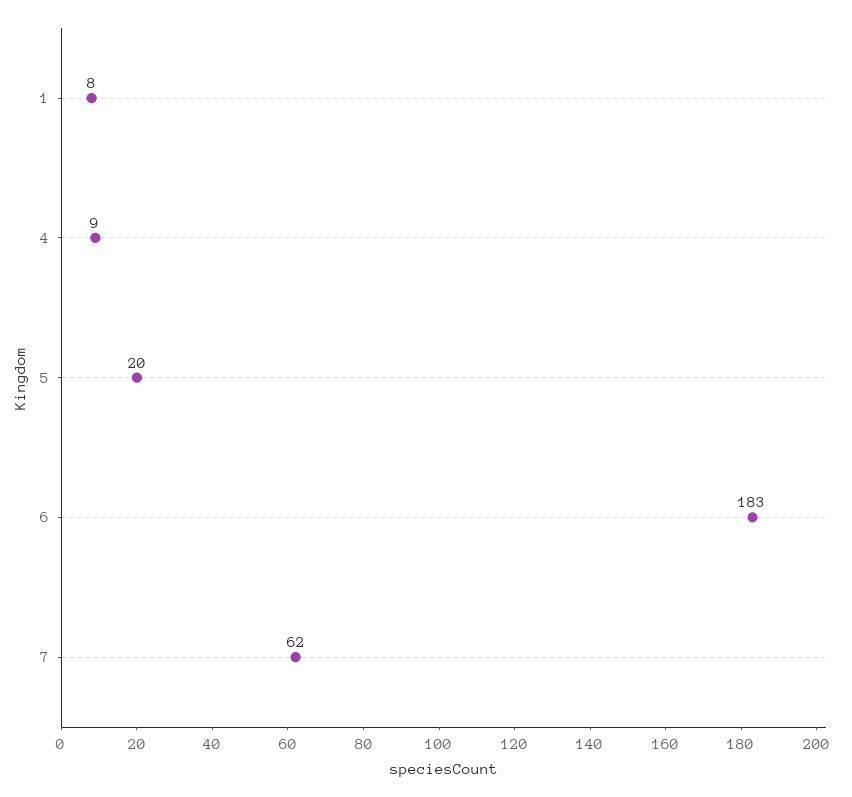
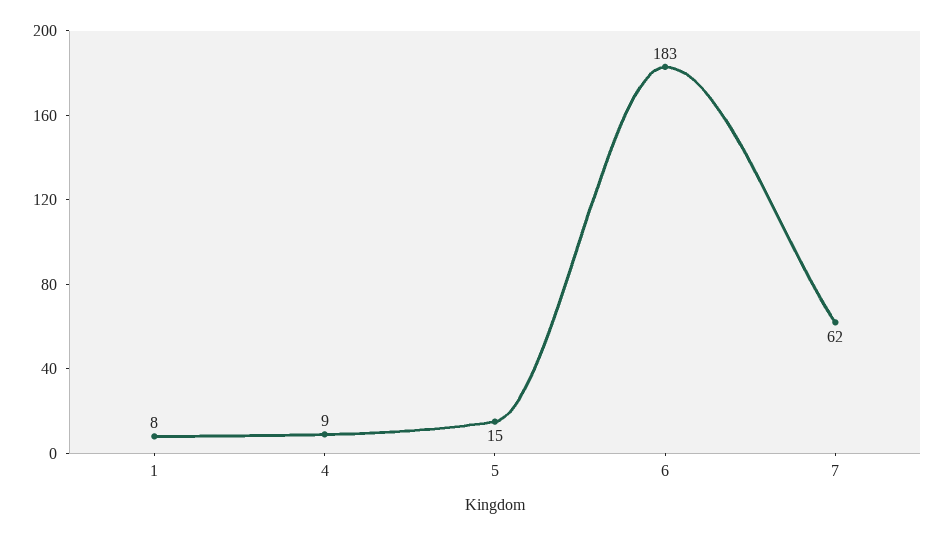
5: 20 -> 15

